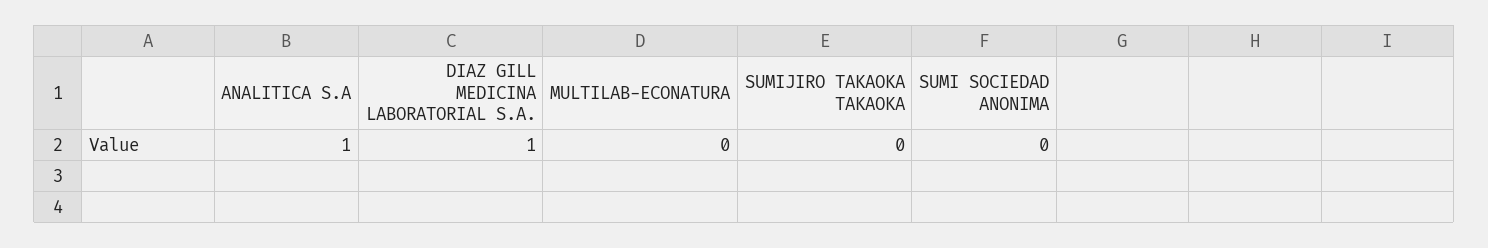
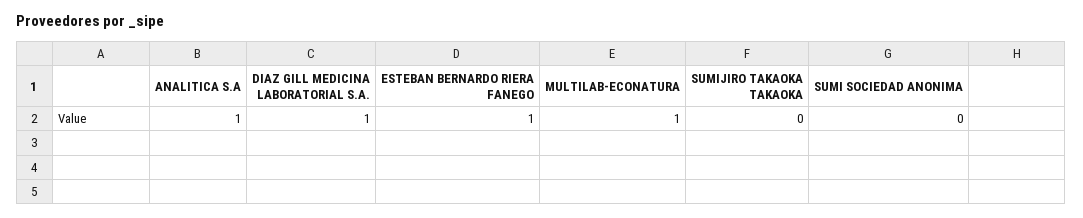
MULTILAB-ECONATURA: 0 -> 1
ESTEBAN BERNARDO RIERA FANEGO: none -> 1

